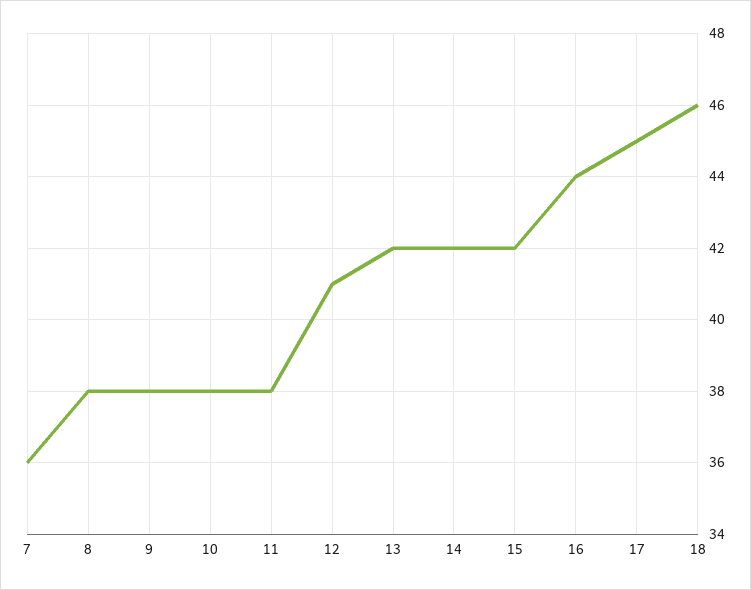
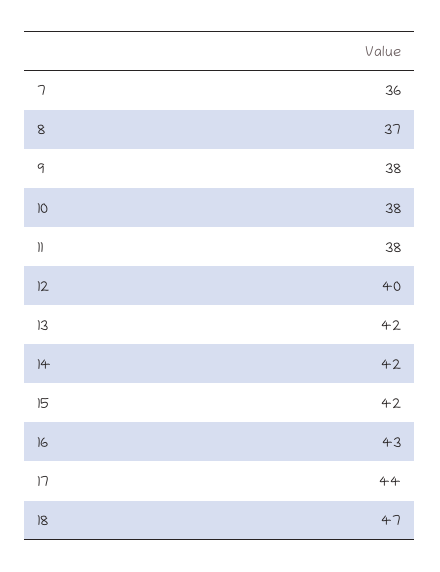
8: 38 -> 37
12: 41 -> 40
16: 44 -> 43
17: 45 -> 44
18: 46 -> 47

